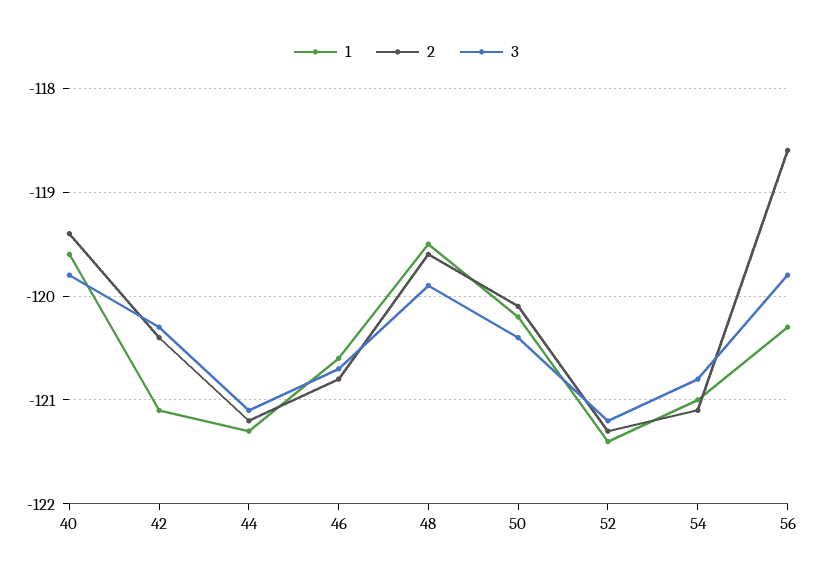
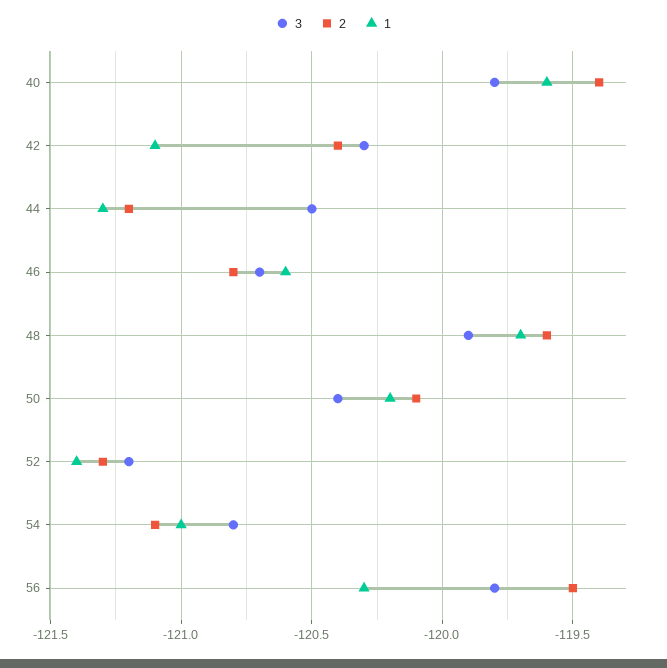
3, 44: -121.1 -> -120.5
1, 48: -119.5 -> -119.7
2, 56: -118.6 -> -119.5

